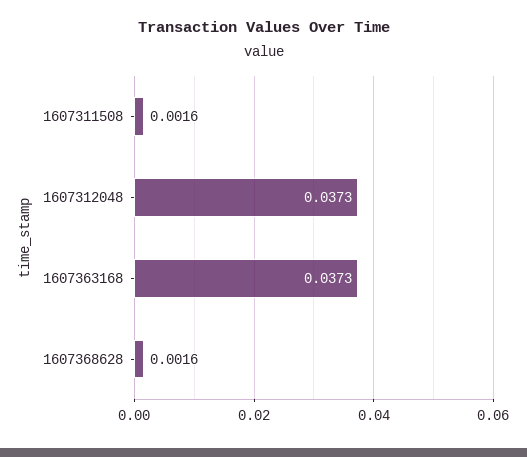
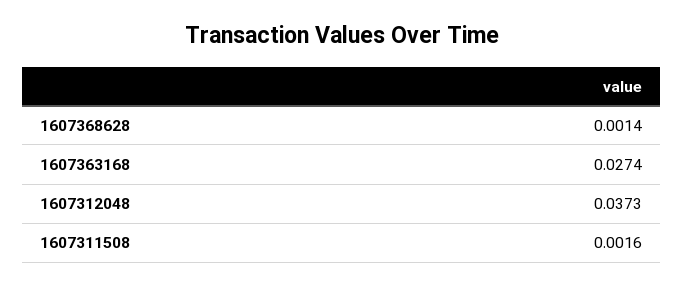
1607363168: 0.0373 -> 0.0274
1607368628: 0.0016 -> 0.0014

